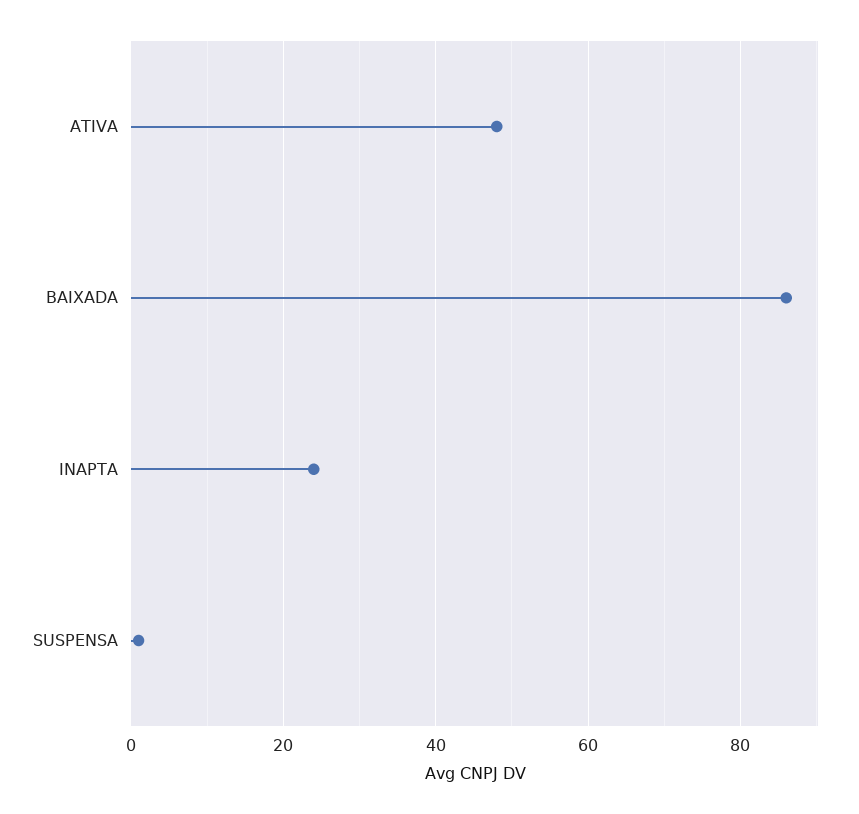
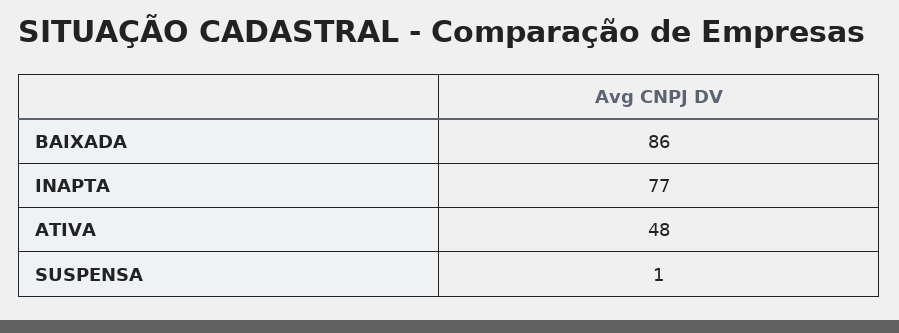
INAPTA: 25 -> 77

